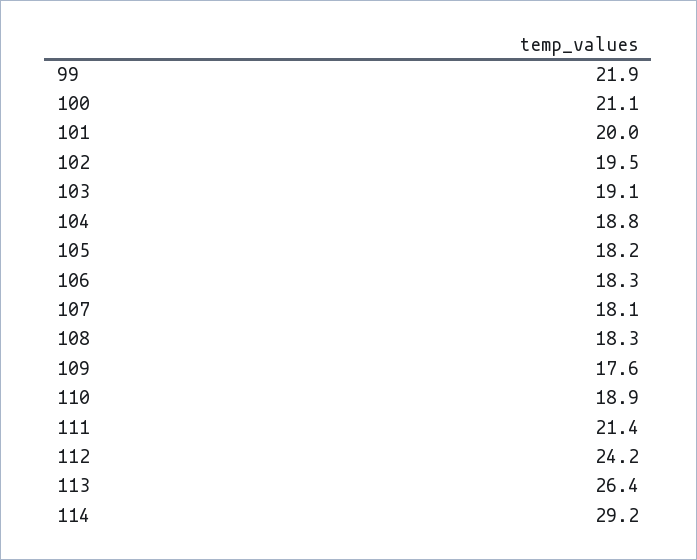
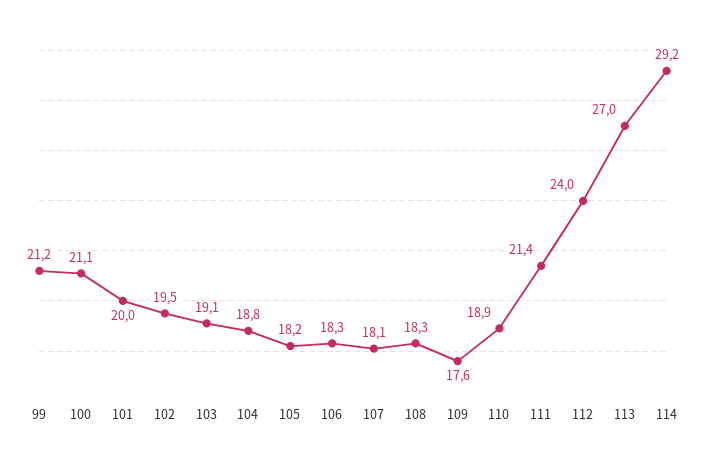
99: 21.9 -> 21.2
112: 24.2 -> 24
113: 26.4 -> 27

